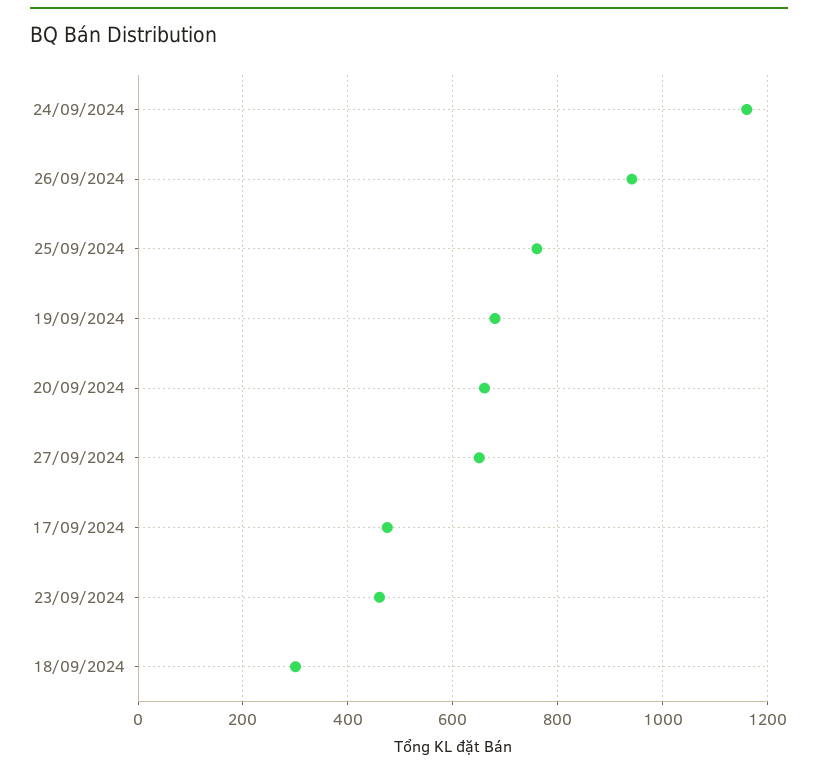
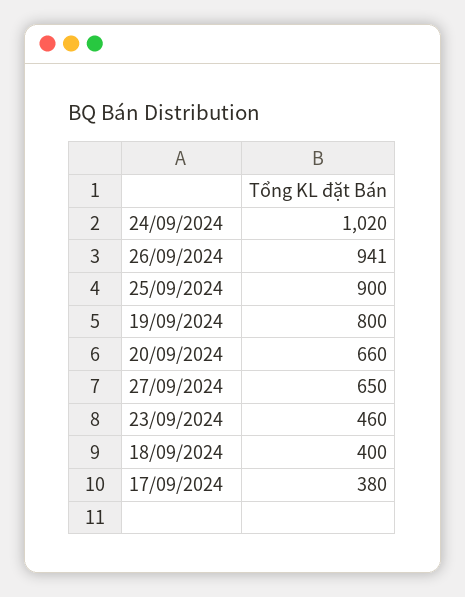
24/09/2024: 1160 -> 1020
25/09/2024: 760 -> 900
19/09/2024: 680 -> 800
17/09/2024: 480 -> 380
18/09/2024: 300 -> 400

